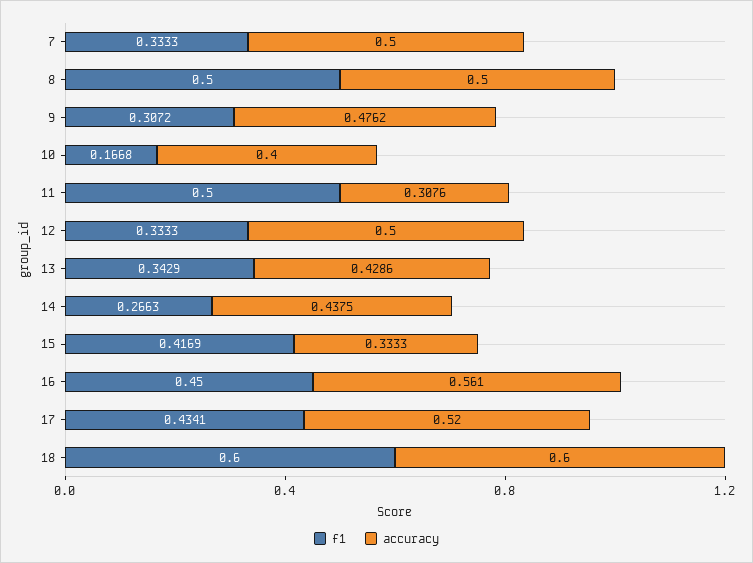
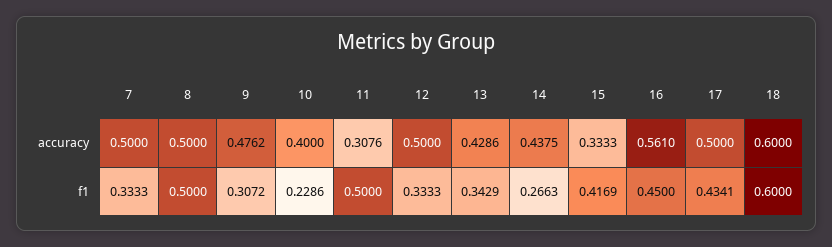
f1, 10: 0.1668 -> 0.2286
accuracy, 17: 0.52 -> 0.5

